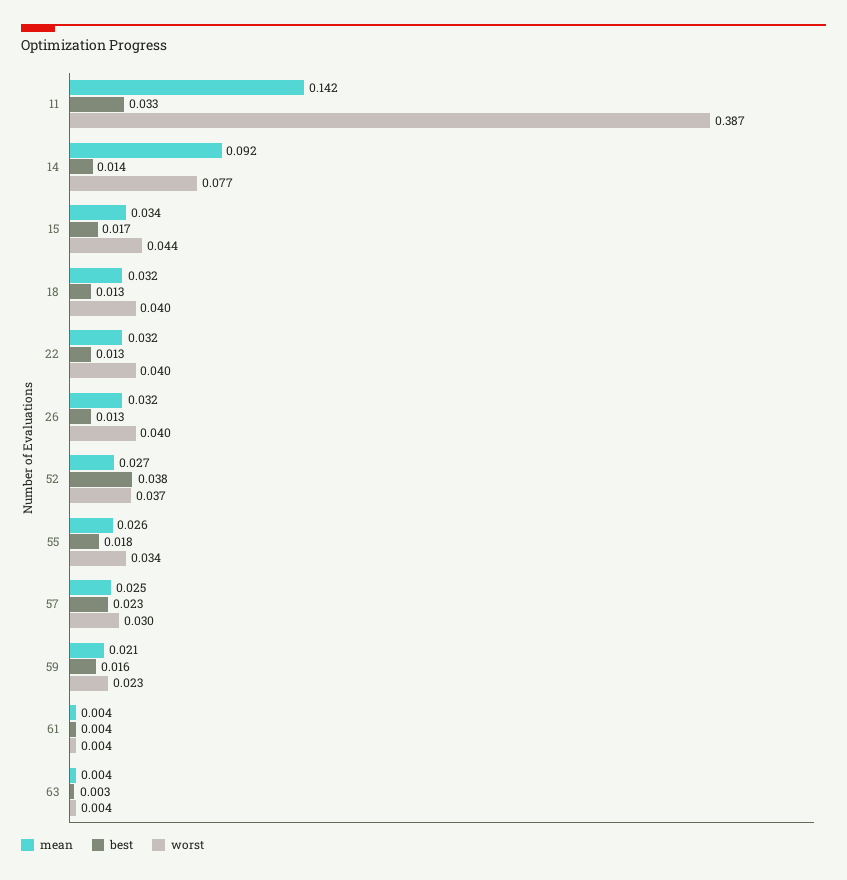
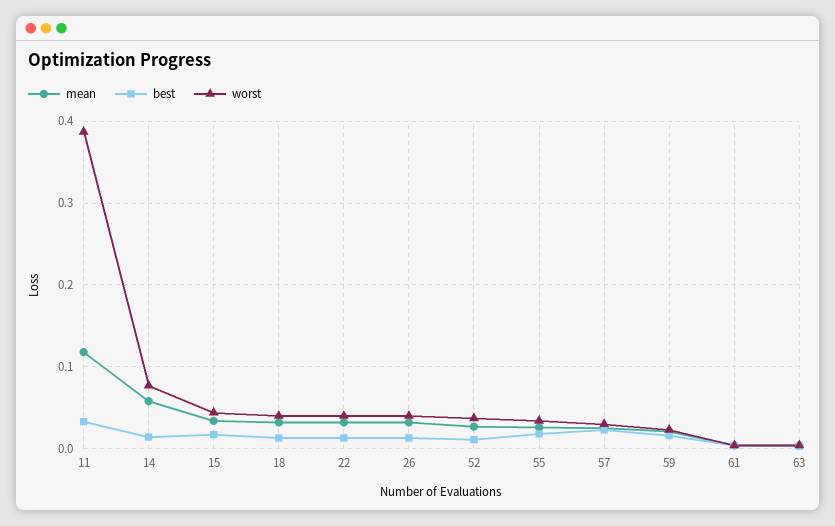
mean, 11: 0.142 -> 0.12
mean, 14: 0.092 -> 0.06
best, 52: 0.038 -> 0.01

